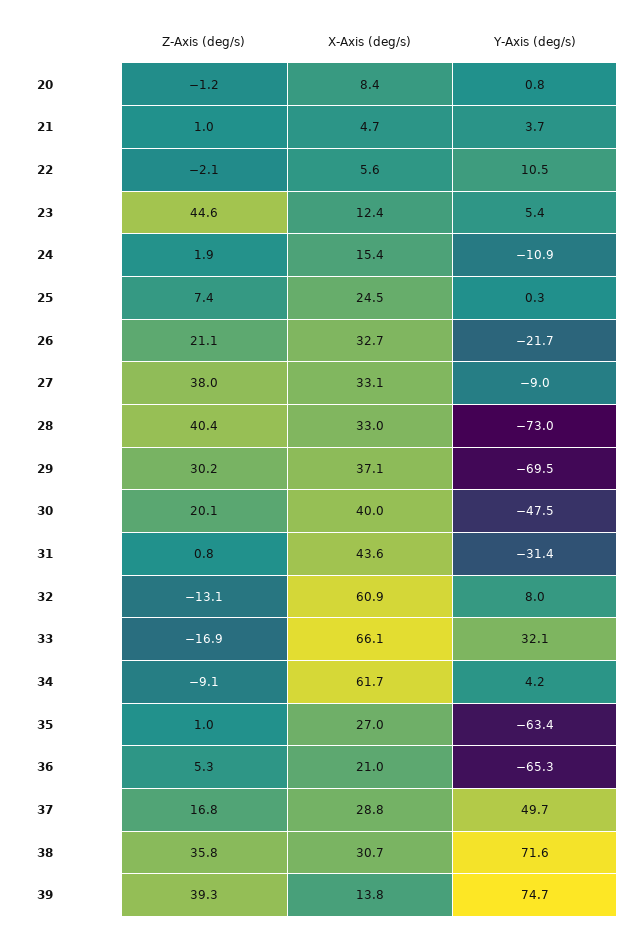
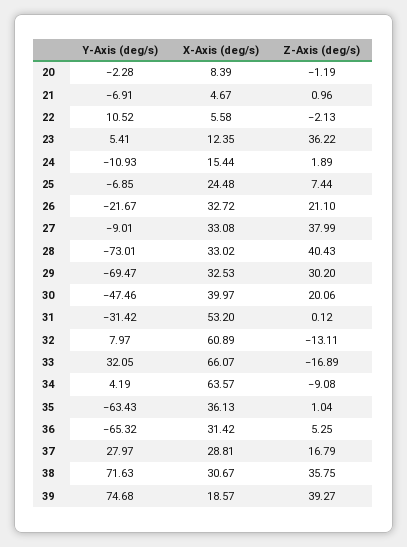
Y-Axis (deg/s), 20: 0.8 -> -2.28
Y-Axis (deg/s), 21: 3.7 -> -6.91
Z-Axis (deg/s), 23: 44.6 -> 36.22
Y-Axis (deg/s), 25: 0.3 -> -6.85
X-Axis (deg/s), 29: 37.1 -> 32.53
Z-Axis (deg/s), 31: 0.8 -> 0.12
X-Axis (deg/s), 31: 43.6 -> 53.2
X-Axis (deg/s), 34: 61.7 -> 63.57
X-Axis (deg/s), 35: 27 -> 36.13
X-Axis (deg/s), 36: 21 -> 31.42
Y-Axis (deg/s), 37: 49.7 -> 27.97
X-Axis (deg/s), 39: 13.8 -> 18.57

